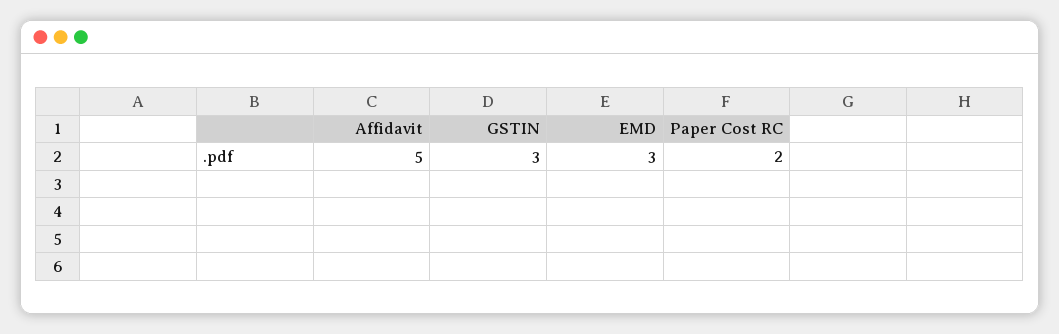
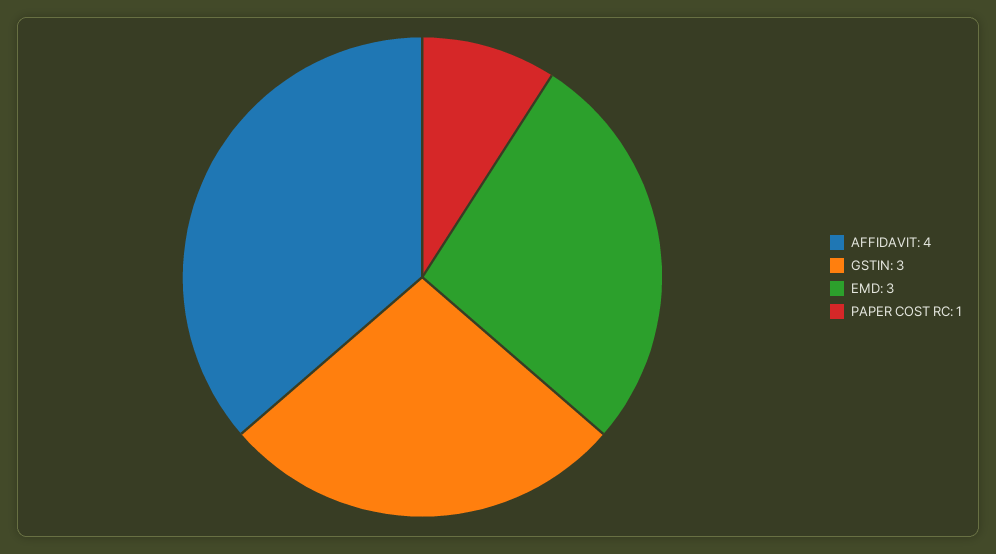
Affidavit: 5 -> 4
Paper Cost RC: 2 -> 1

